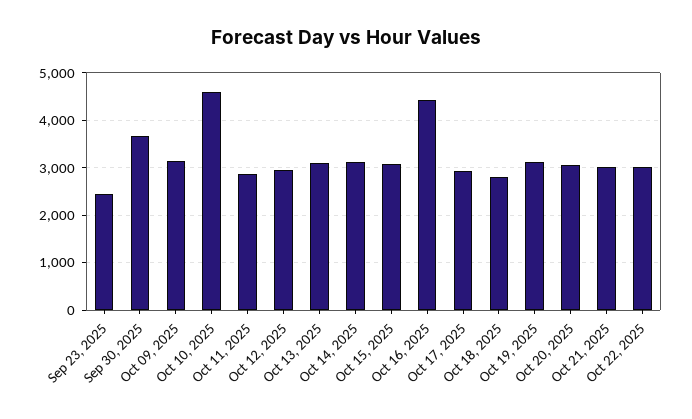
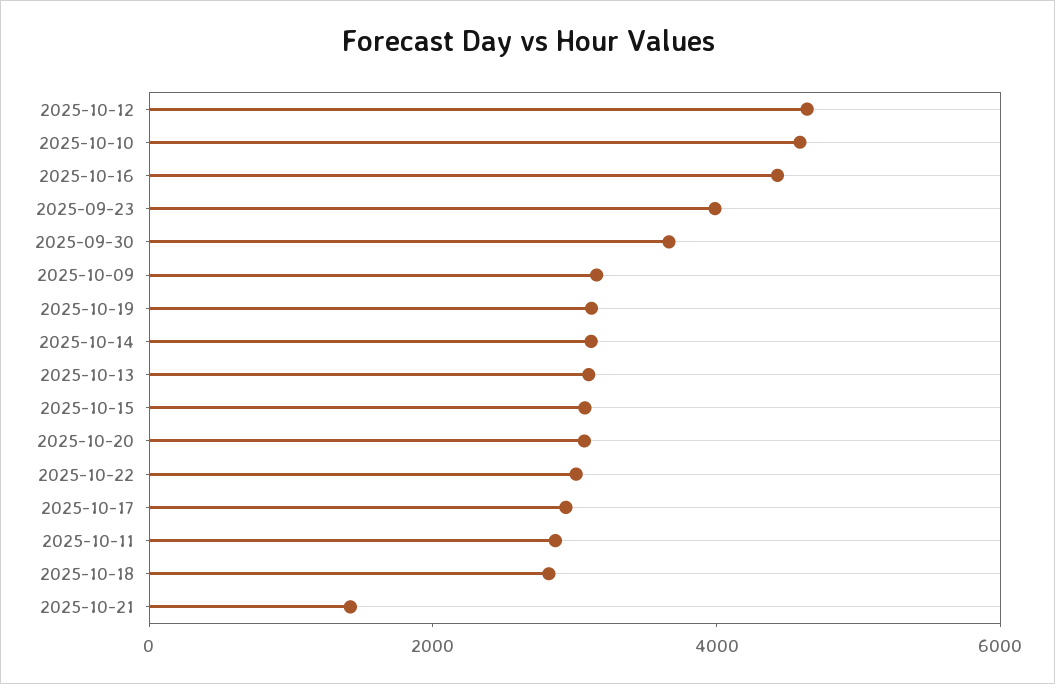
Sep 23, 2025: 2400 -> 4000
Oct 12, 2025: 3000 -> 4500
Oct 21, 2025: 3000 -> 1500

